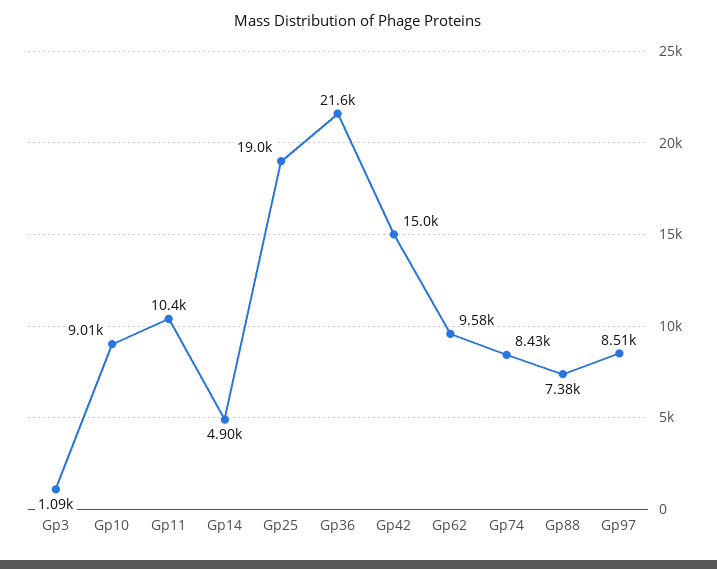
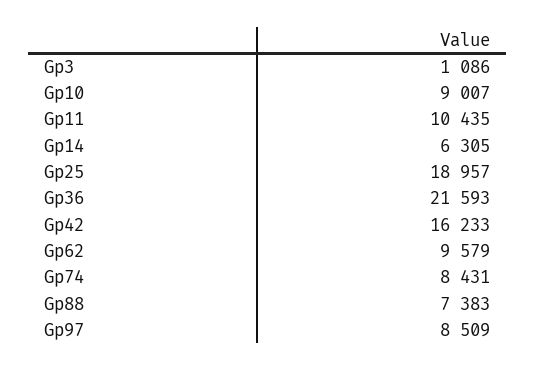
Gp14: 4900 -> 6305
Gp42: 15000 -> 16233

